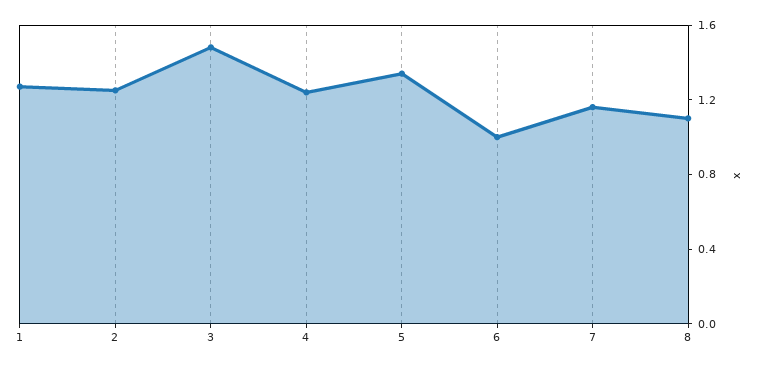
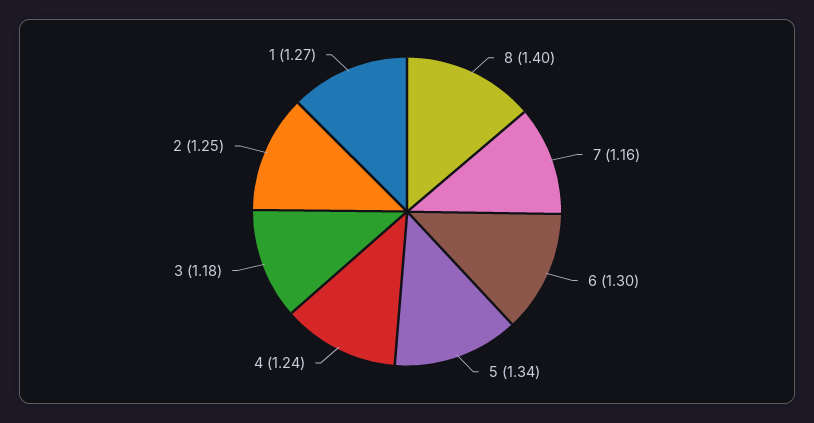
3: 1.5 -> 1.18
6: 1 -> 1.3
8: 1.1 -> 1.4

